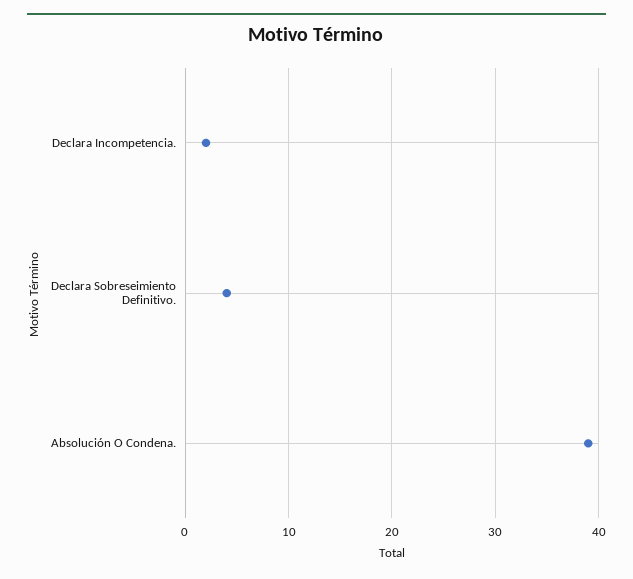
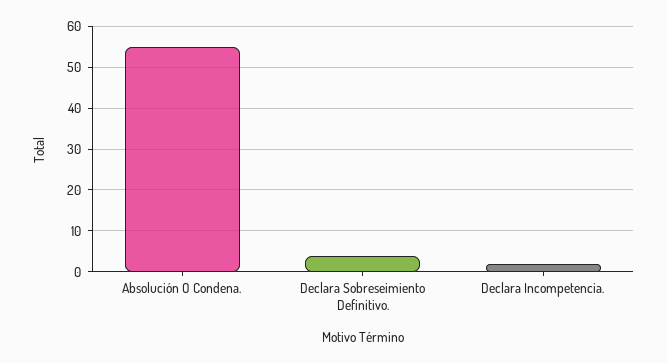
Absolución O Condena.: 39 -> 55

